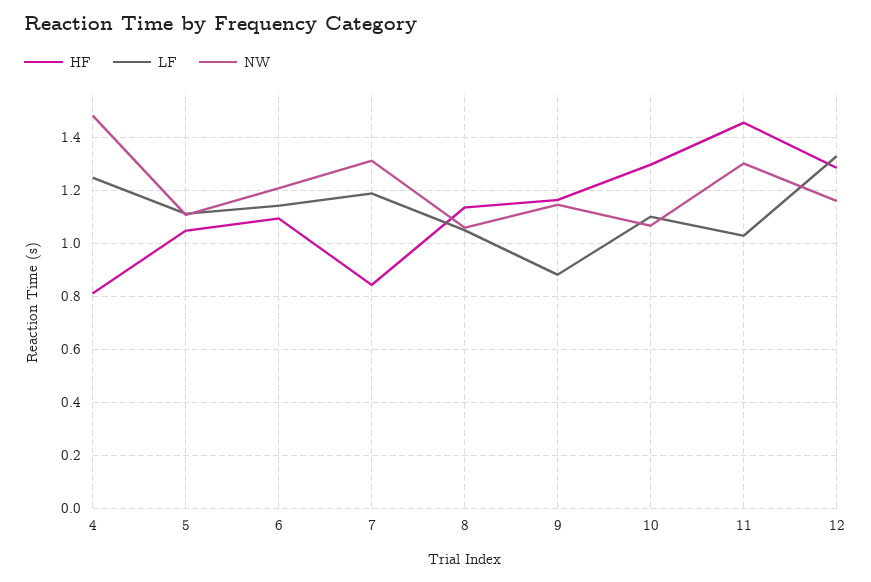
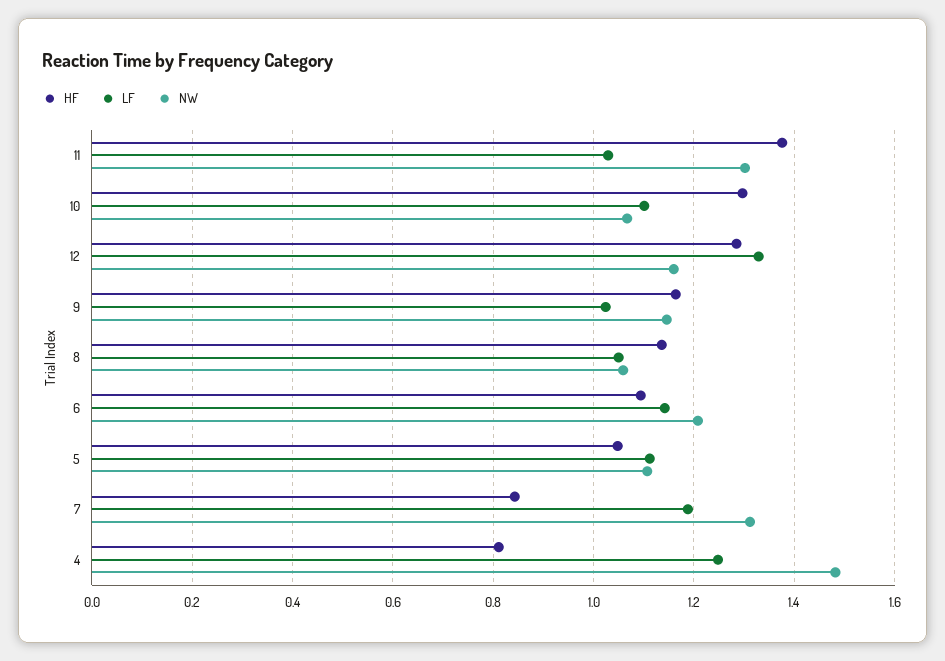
LF, 9: 0.875 -> 1.02
HF, 11: 1.45 -> 1.38

